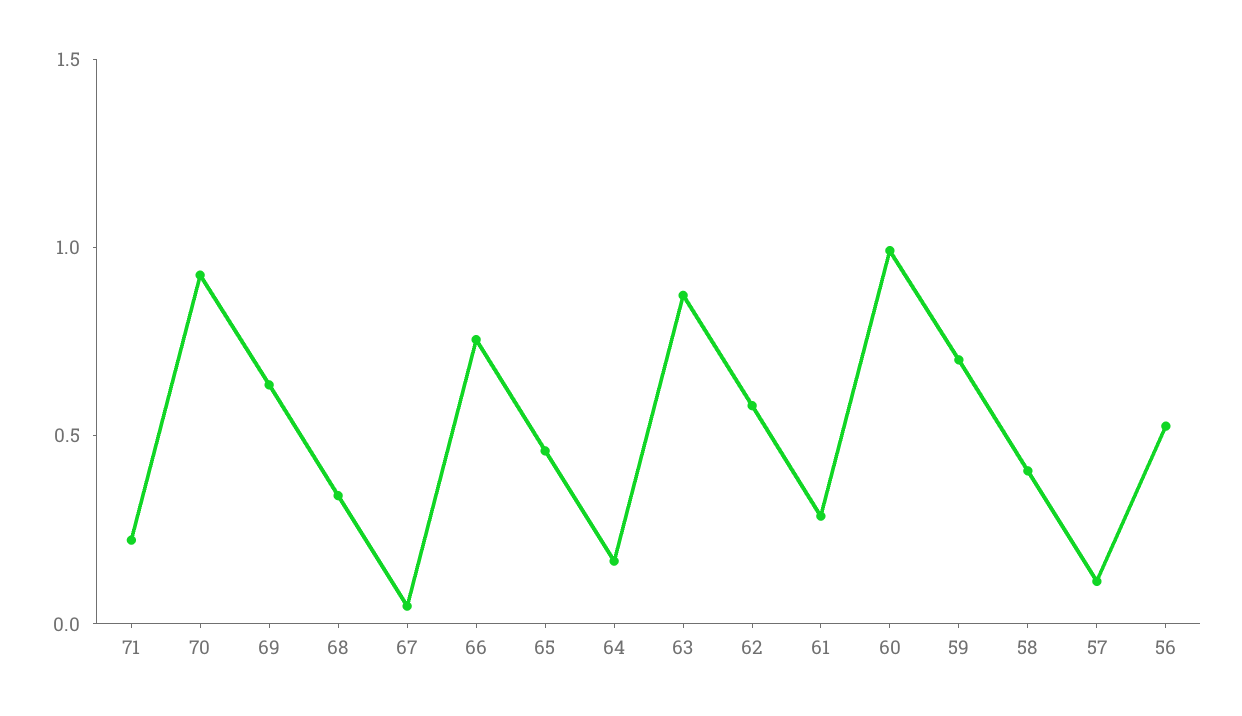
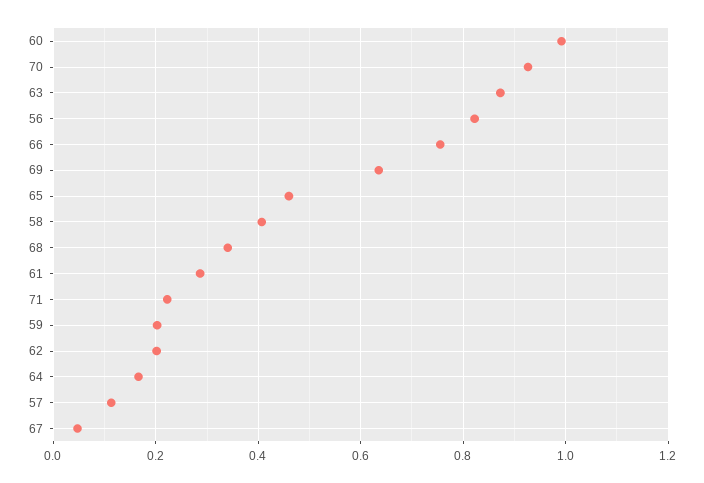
62: 0.6 -> 0.2
59: 0.7 -> 0.2
56: 0.5 -> 0.82

